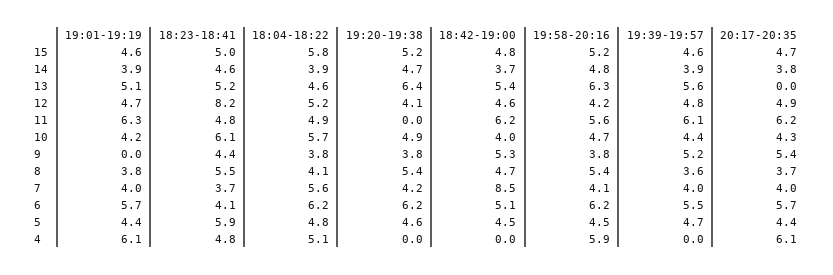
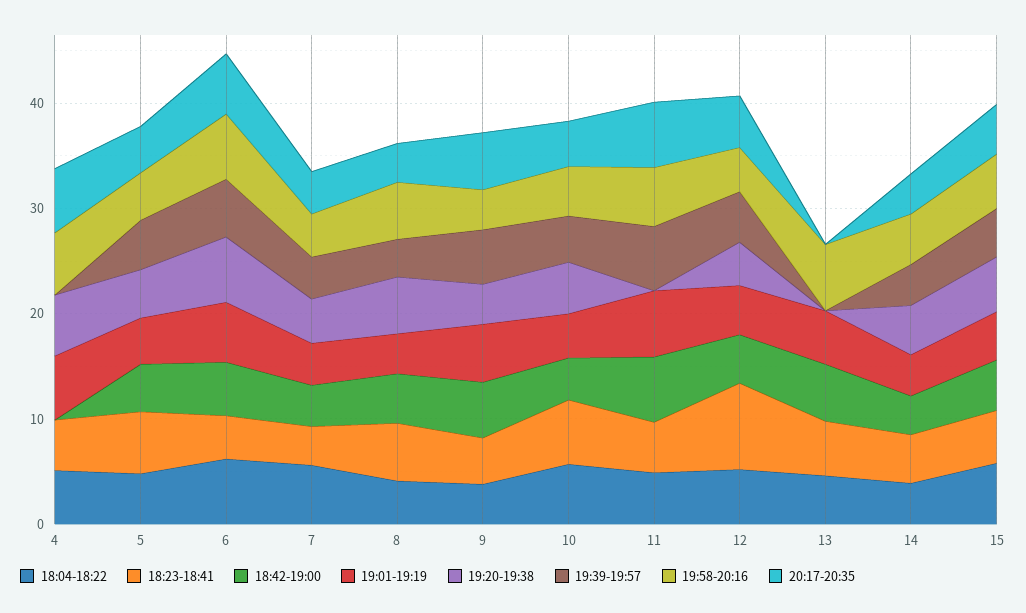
19:20-19:38, 13: 6.4 -> 0
19:39-19:57, 13: 5.6 -> 0
19:01-19:19, 9: 0 -> 6
18:42-19:00, 7: 8.5 -> 4
19:20-19:38, 4: 0 -> 6

